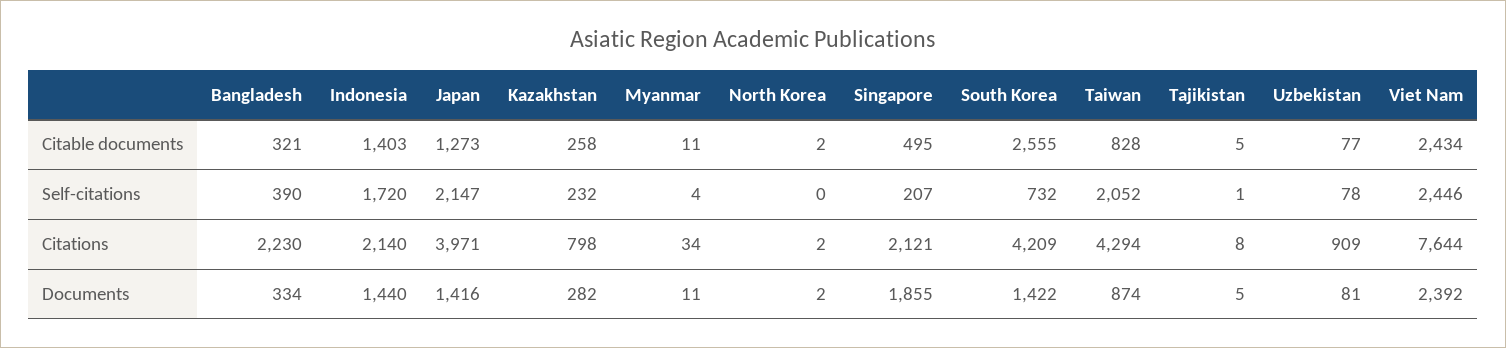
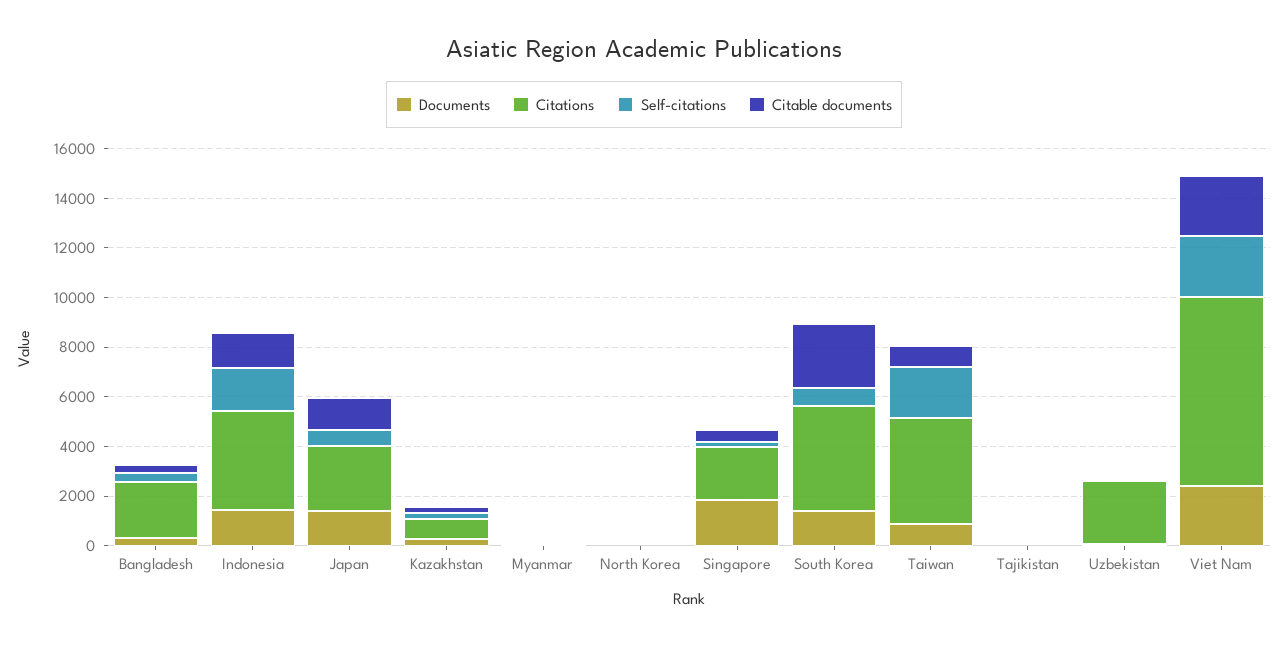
Self-citations, Japan: 2147 -> 500
Citations, Indonesia: 2140 -> 4000
Citations, Japan: 3971 -> 2500
Citations, Uzbekistan: 909 -> 2500

